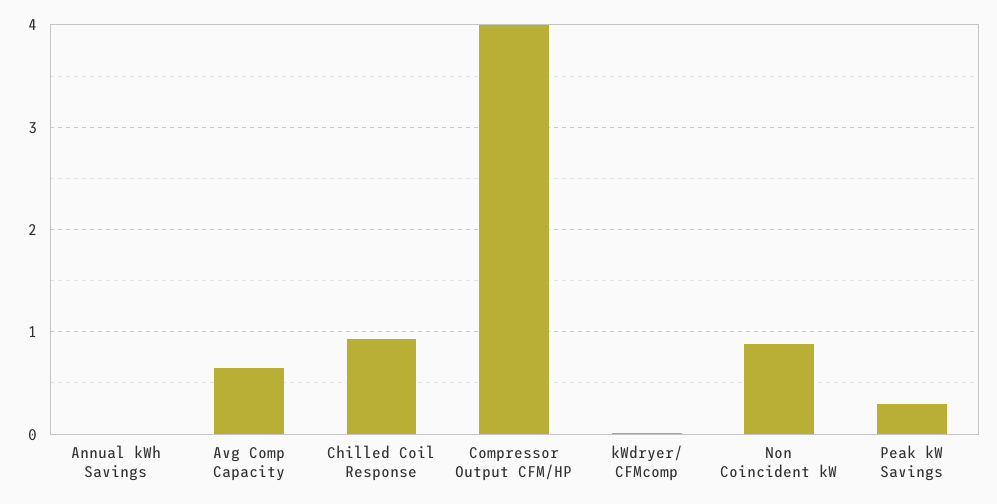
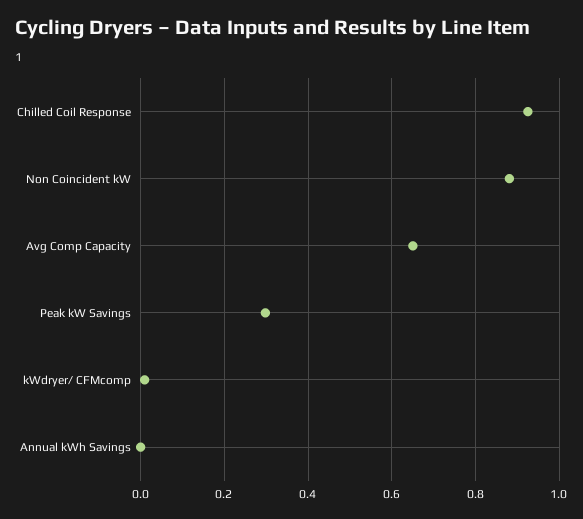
Compressor Output CFM/HP: 4 -> none

